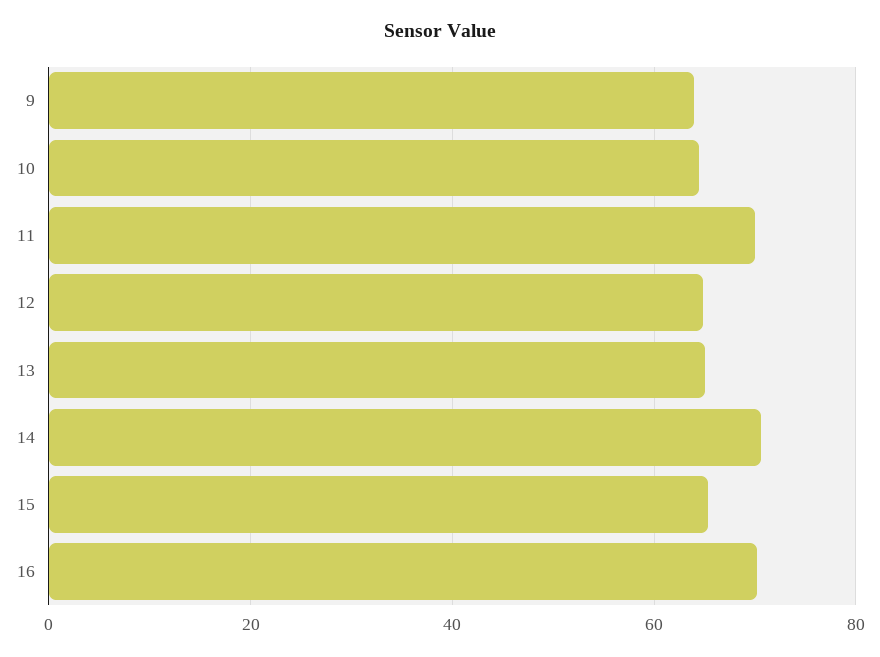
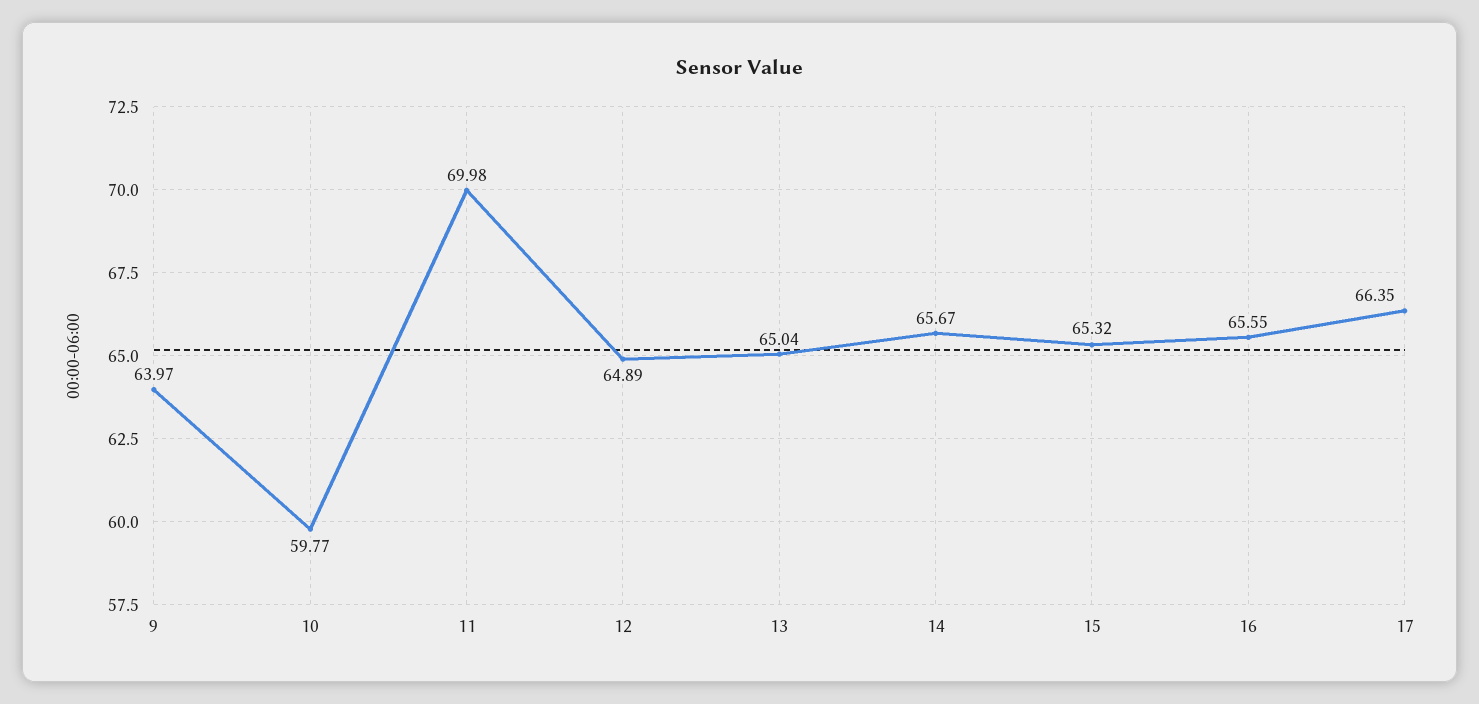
10: 64 -> 59.77
14: 70 -> 65.67
16: 70 -> 65.55
17: none -> 66.35

